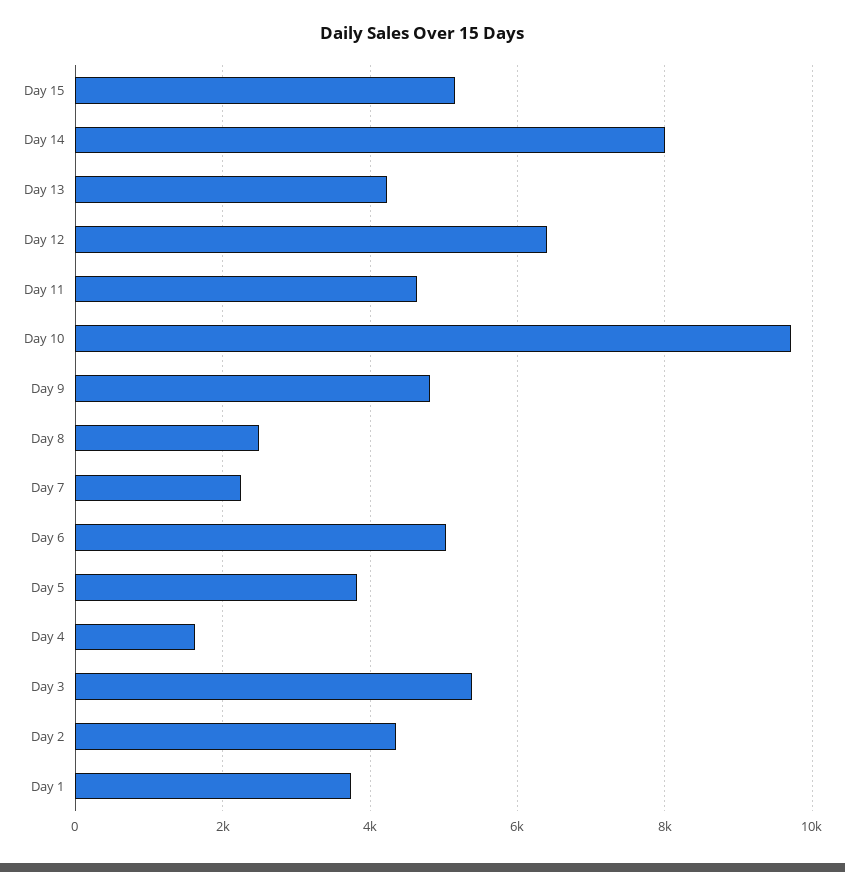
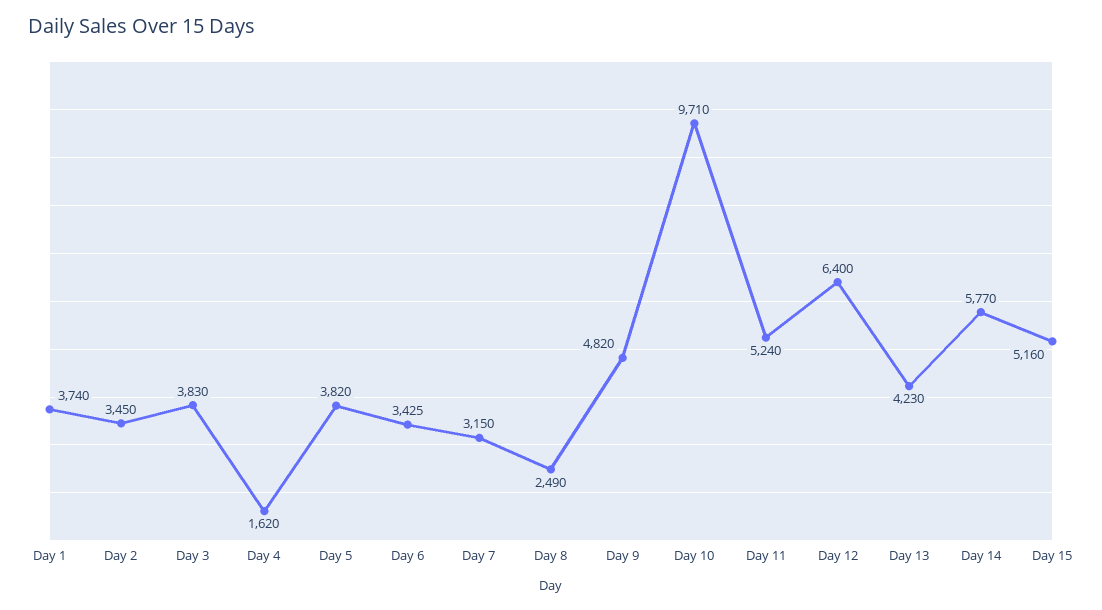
Day 14: 8000 -> 5770
Day 11: 4600 -> 5240
Day 7: 2200 -> 3150
Day 6: 5000 -> 3425
Day 3: 5400 -> 3830
Day 2: 4400 -> 3450

